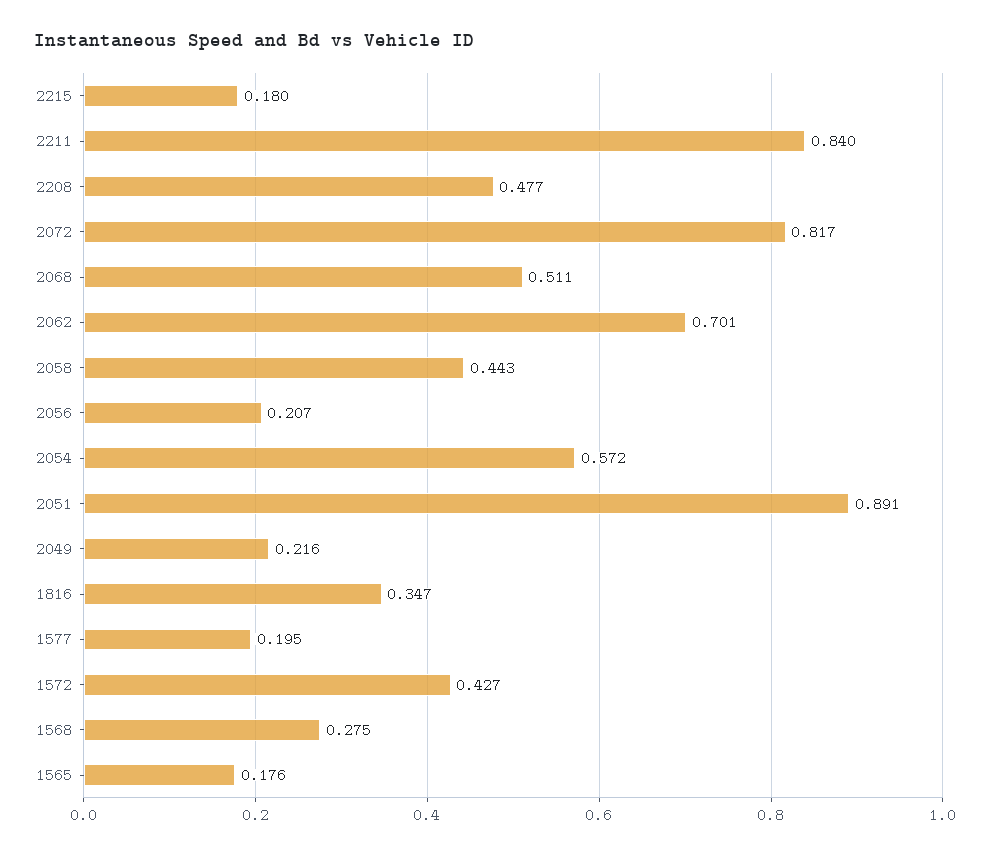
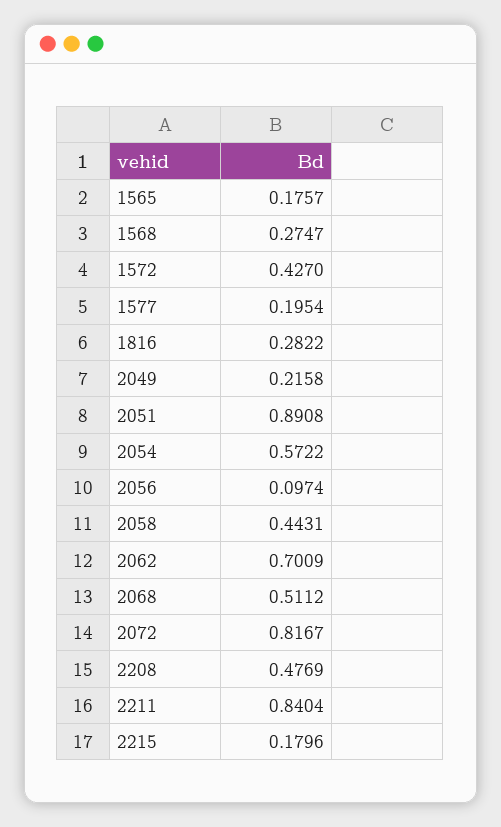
2056: 0.207 -> 0.0974
1816: 0.347 -> 0.2822

